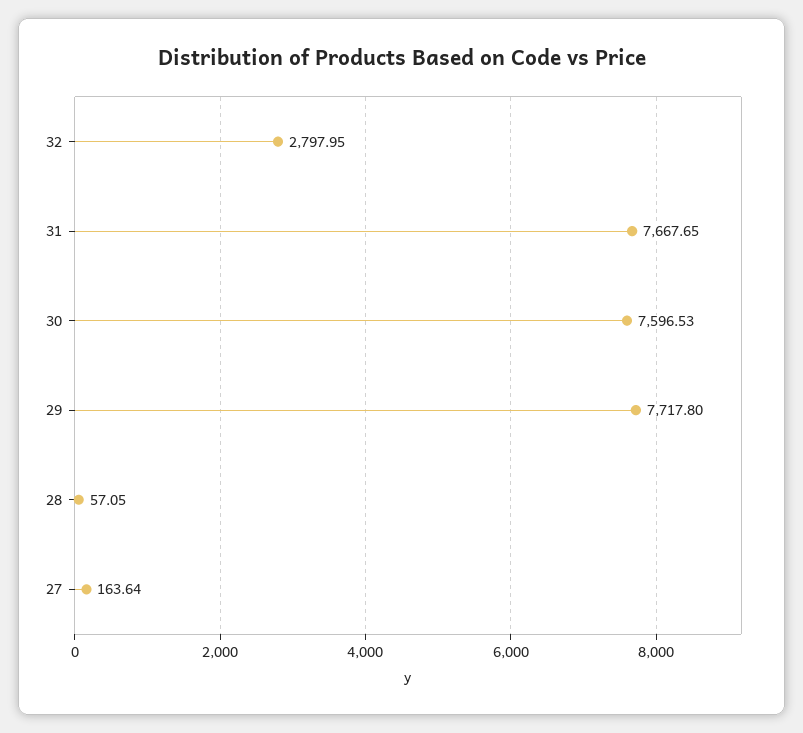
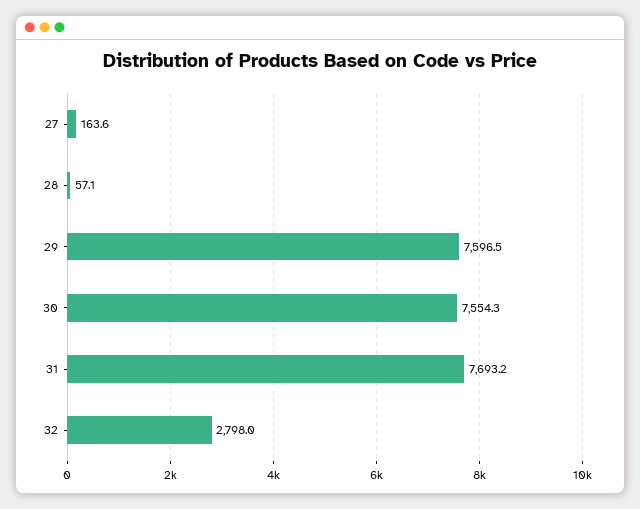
31: 7667.65 -> 7693.2
30: 7596.53 -> 7554.3
29: 7717.8 -> 7596.5

